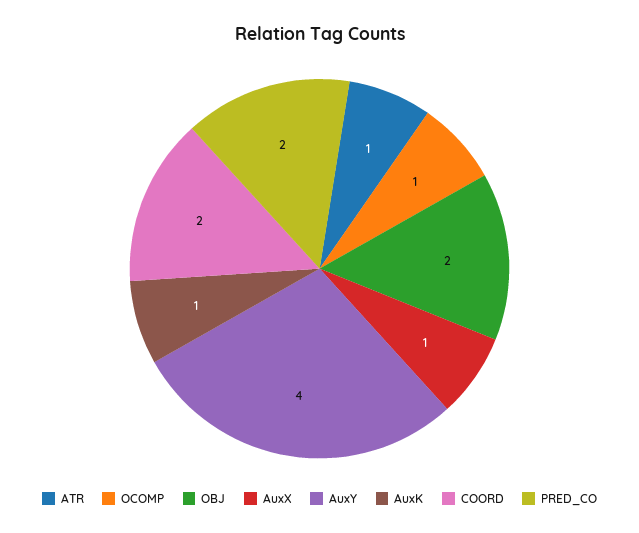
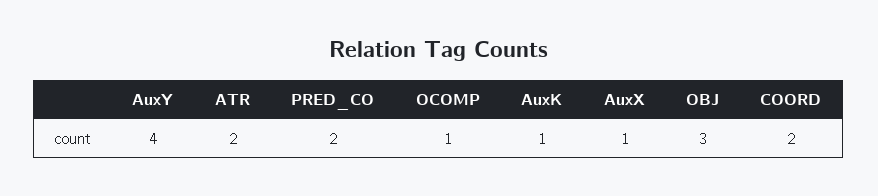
ATR: 1 -> 2
OBJ: 2 -> 3

